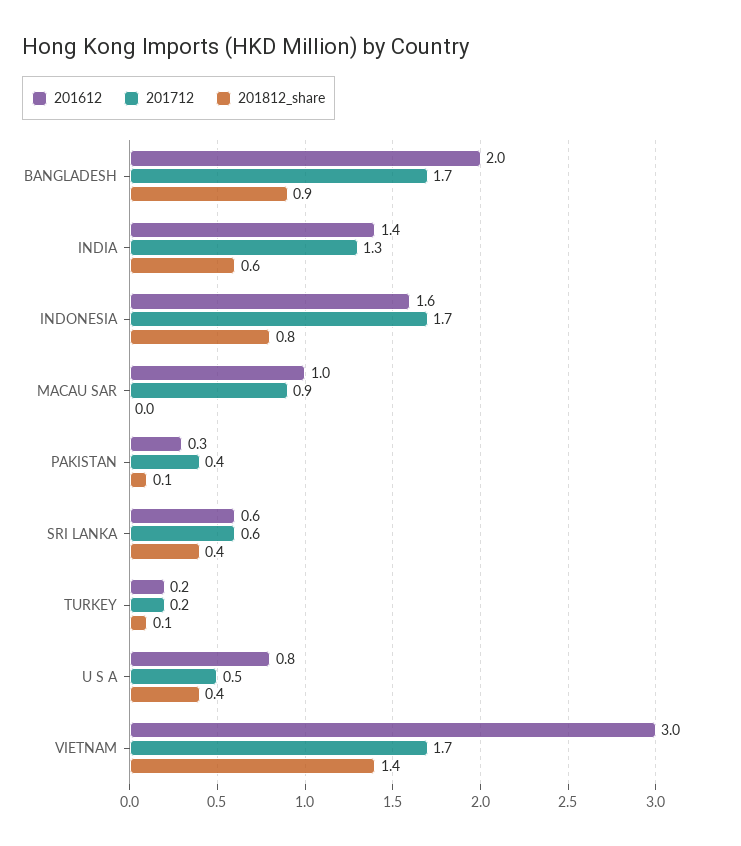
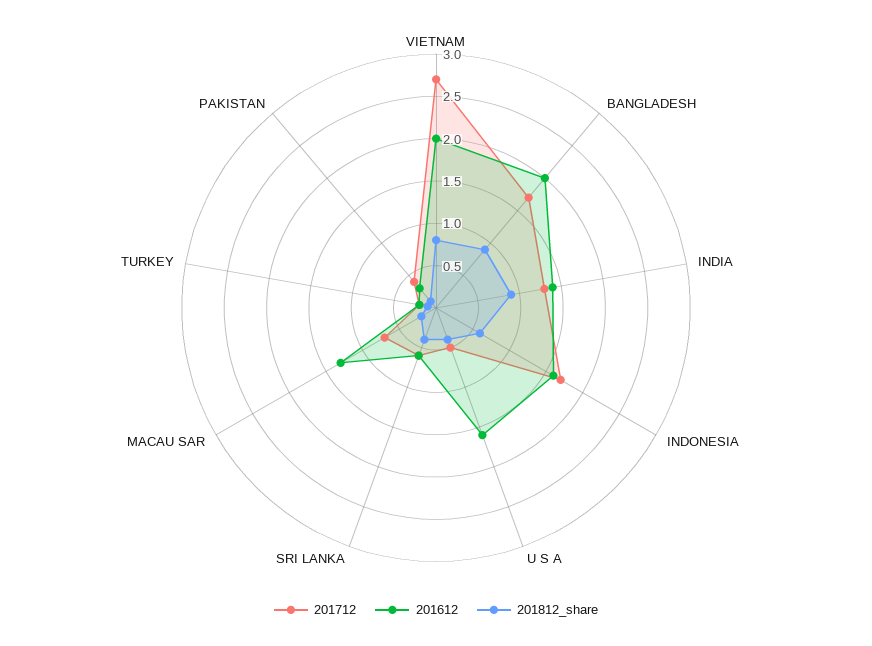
201812_share, INDIA: 0.6 -> 0.9
201812_share, INDONESIA: 0.8 -> 0.6
201612, MACAU SAR: 1 -> 1.3
201712, MACAU SAR: 0.9 -> 0.7
201812_share, MACAU SAR: 0 -> 0.2
201612, U S A: 0.8 -> 1.6
201612, VIETNAM: 3 -> 2
201712, VIETNAM: 1.7 -> 2.7
201812_share, VIETNAM: 1.4 -> 0.8

